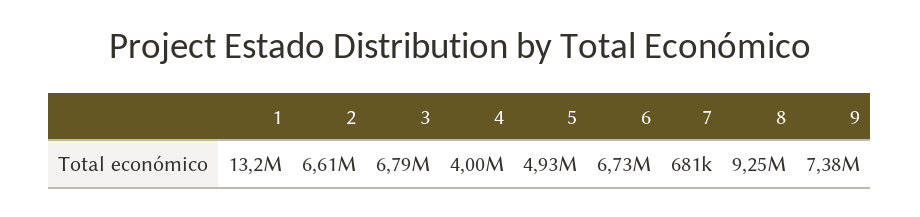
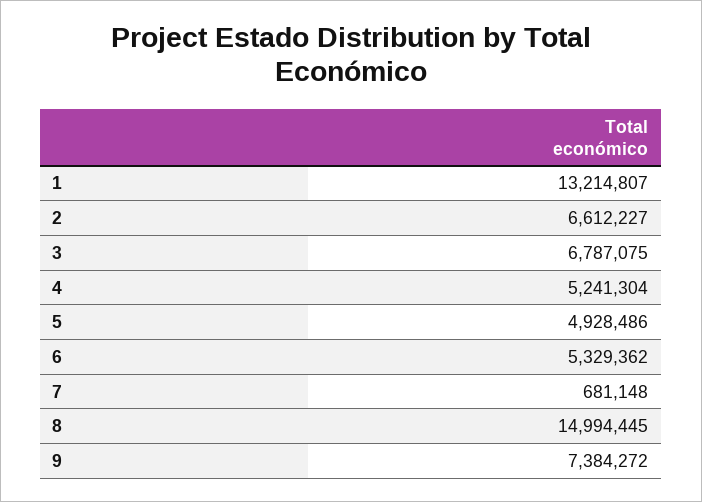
4: 4000000 -> 5241304
6: 6730000 -> 5329362
8: 9250000 -> 14994445

